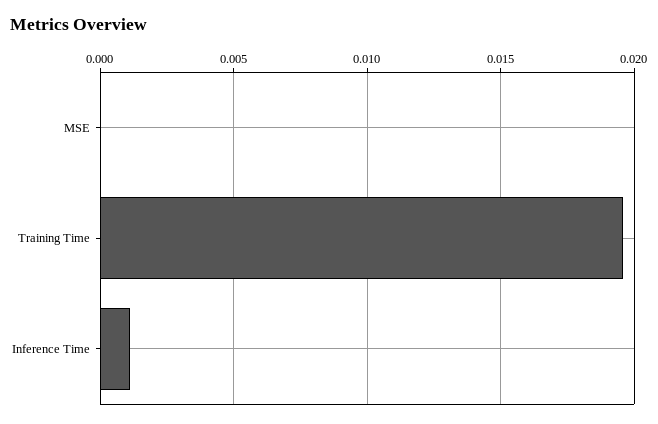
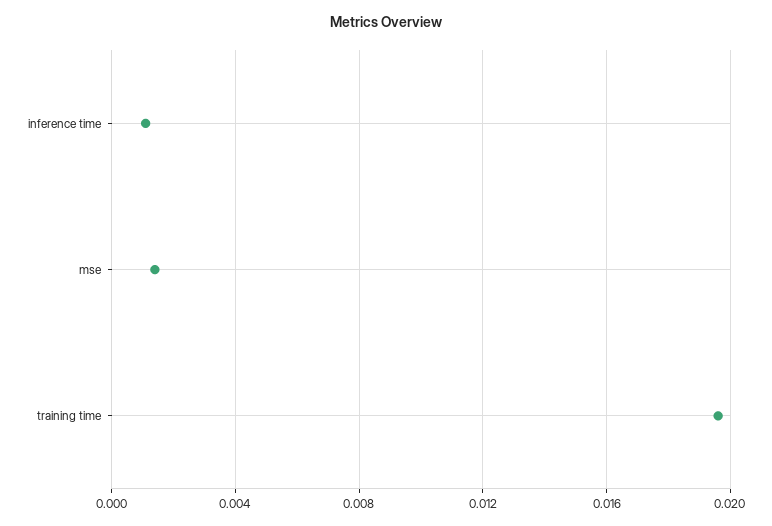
MSE: 0 -> 0.0015

